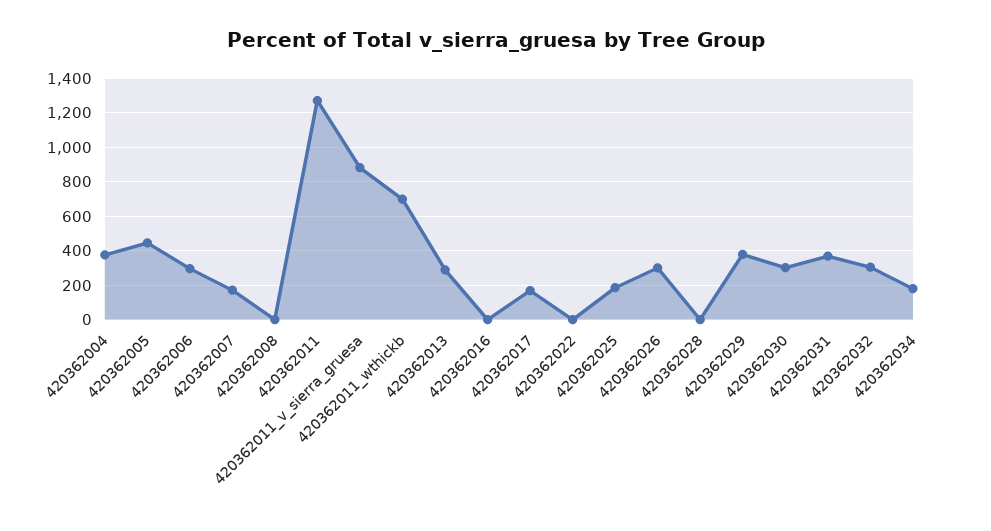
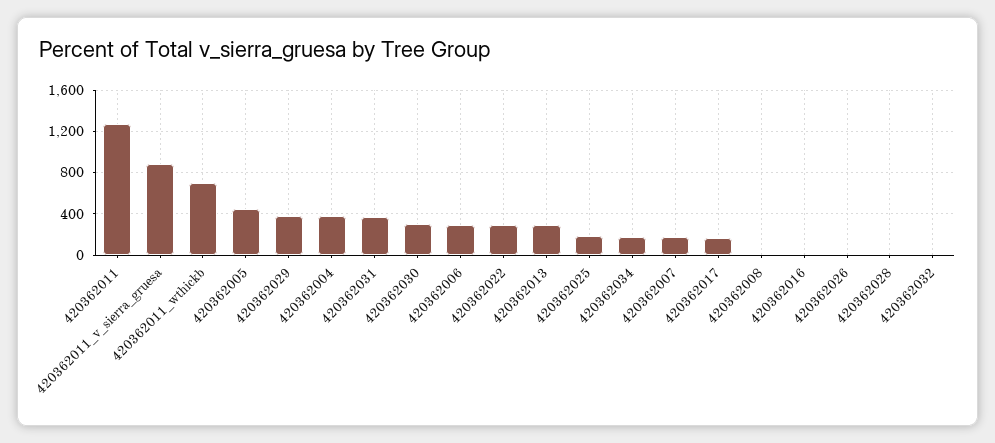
420362022: 0 -> 300
420362026: 300 -> 0
420362032: 300 -> 0

